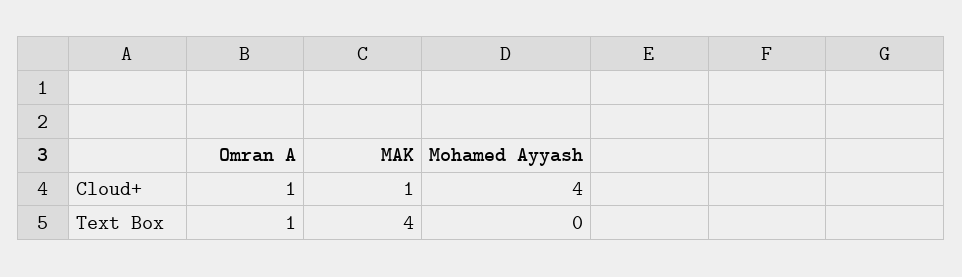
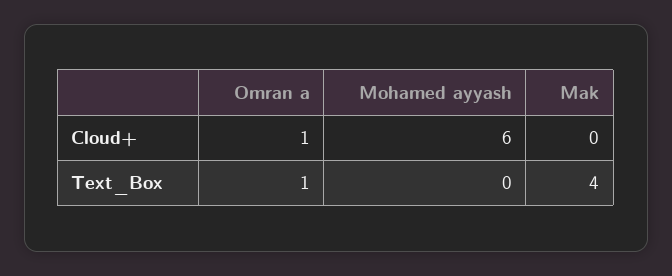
MAK, Cloud+: 1 -> 0
Mohamed Ayyash, Cloud+: 4 -> 6

